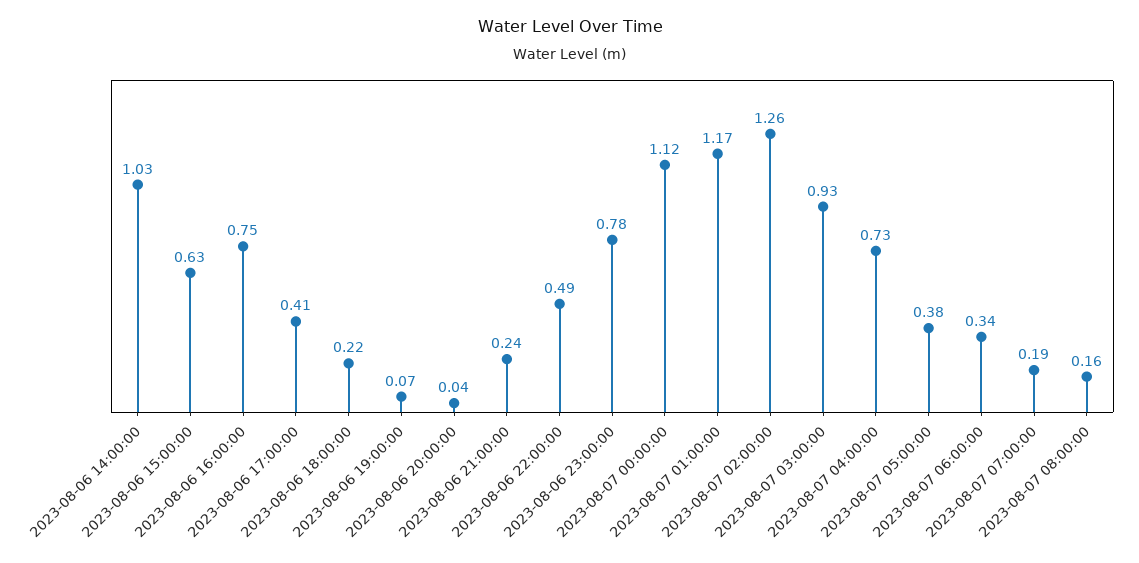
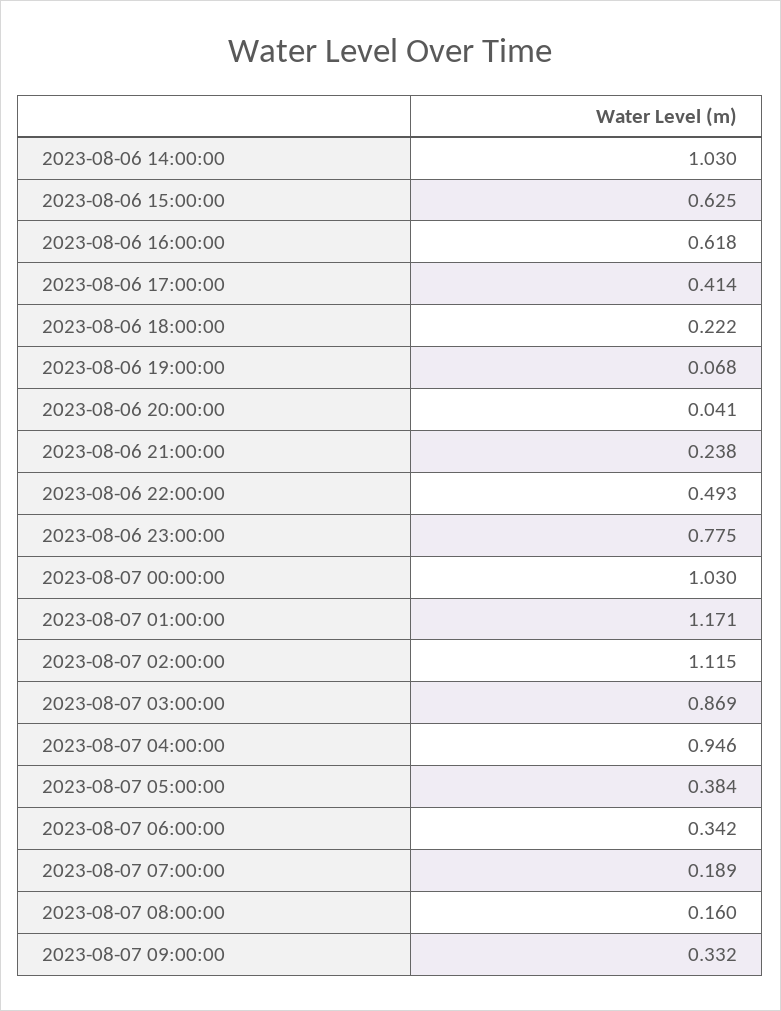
2023-08-06 16:00:00: 0.75 -> 0.618
2023-08-07 00:00:00: 1.12 -> 1.03
2023-08-07 02:00:00: 1.26 -> 1.115
2023-08-07 03:00:00: 0.93 -> 0.869
2023-08-07 04:00:00: 0.73 -> 0.946
2023-08-07 09:00:00: none -> 0.332

